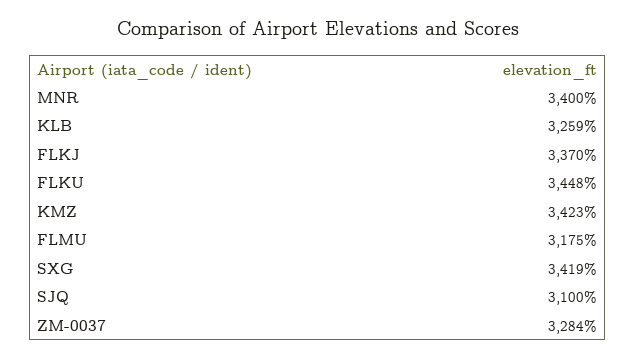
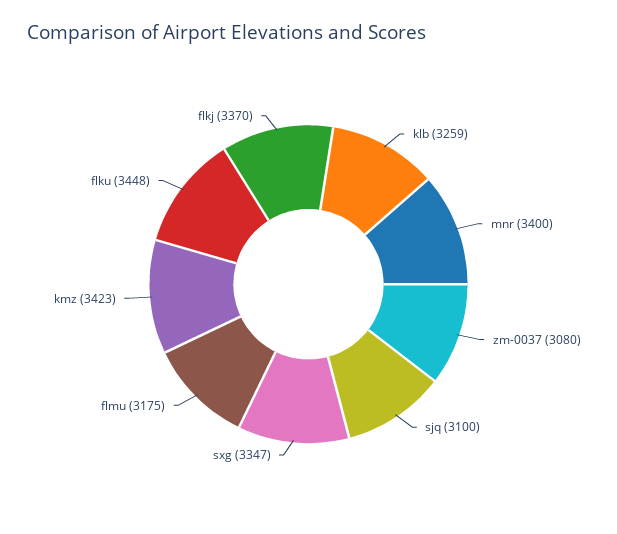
SXG: 3419 -> 3347
ZM-0037: 3284 -> 3080

